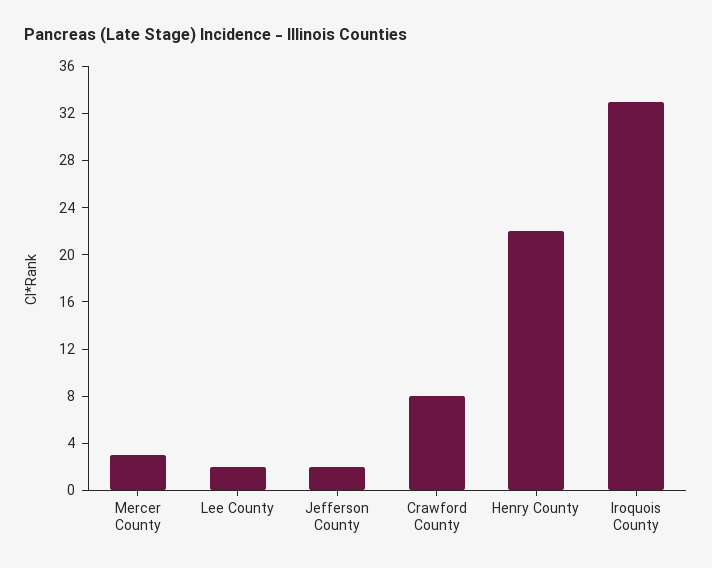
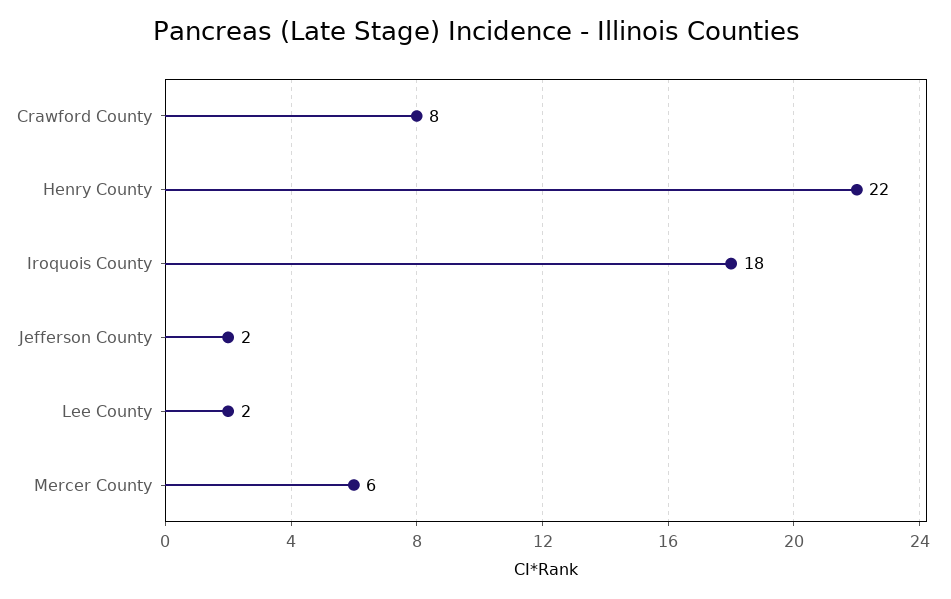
Mercer County: 3 -> 6
Iroquois County: 33 -> 18

